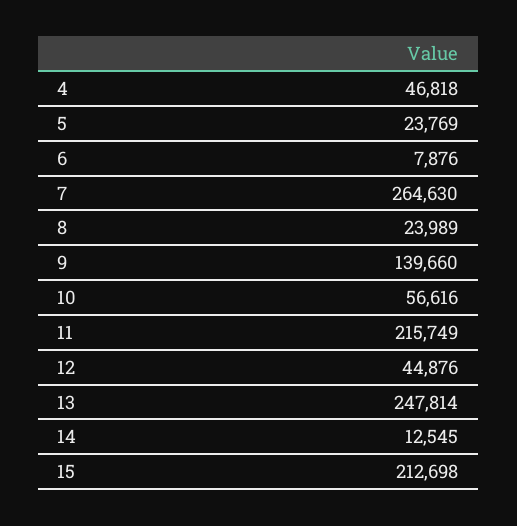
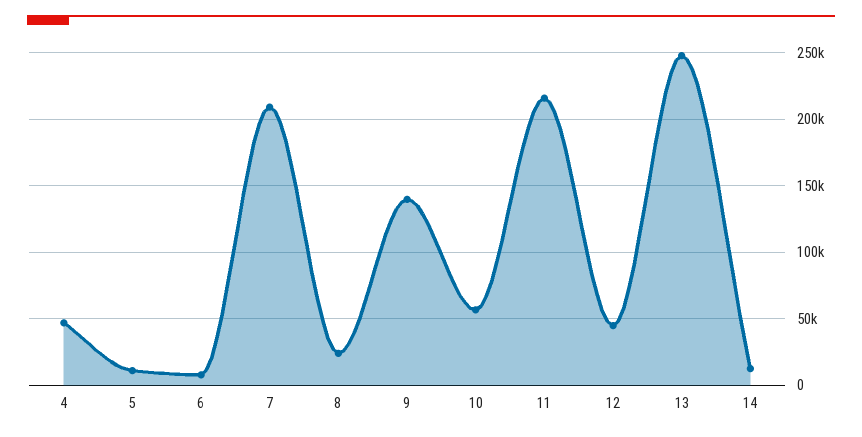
5: 23769 -> 10000
7: 264630 -> 210000
15: 212698 -> none

